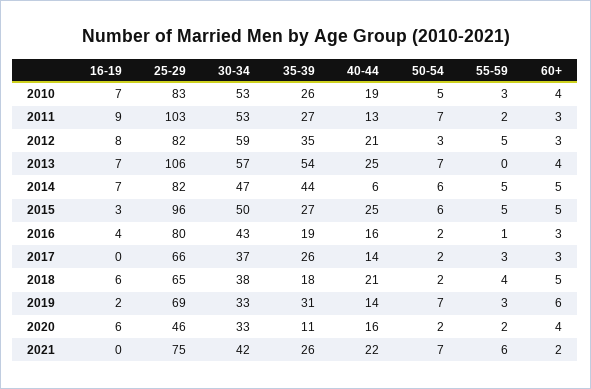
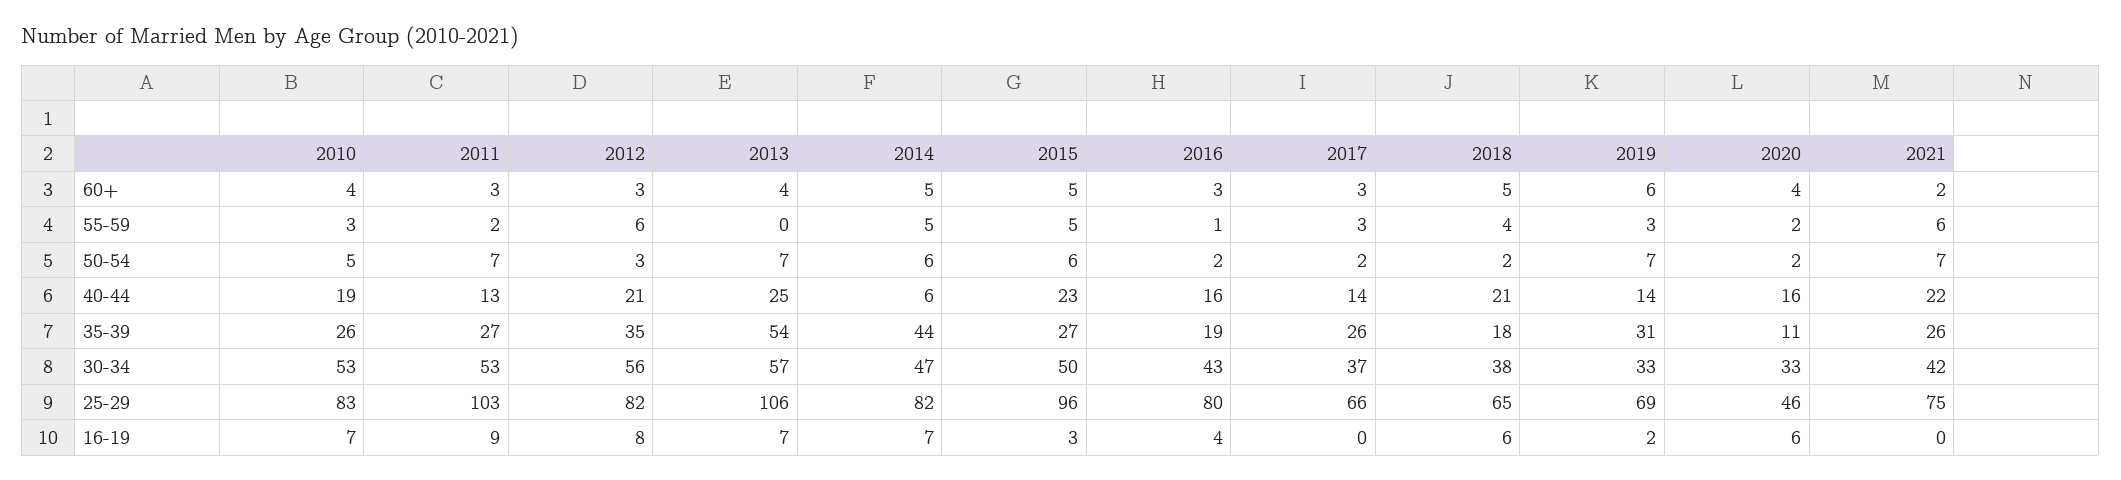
30-34, 2012: 59 -> 56
55-59, 2012: 5 -> 6
40-44, 2015: 25 -> 23

